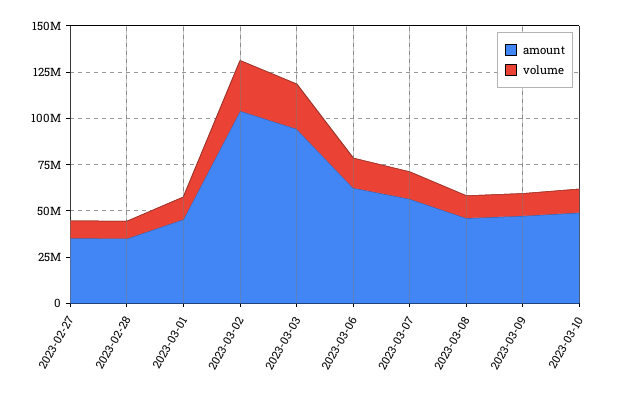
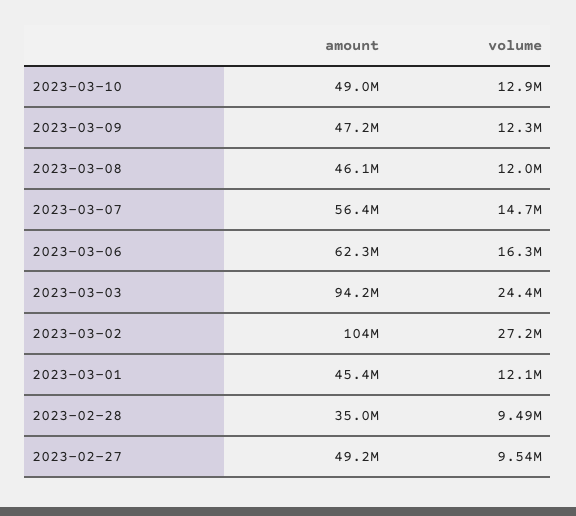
amount, 2023-02-27: 35000000 -> 49200000

